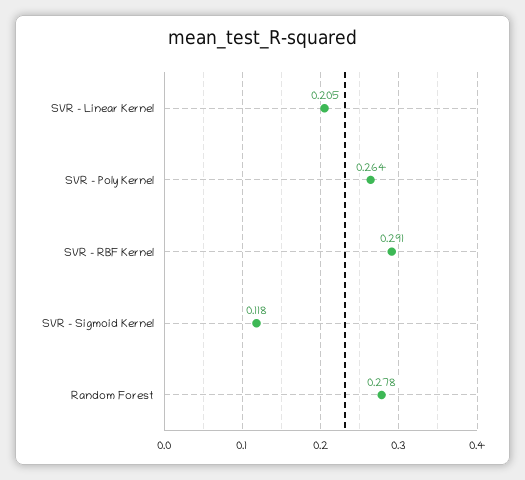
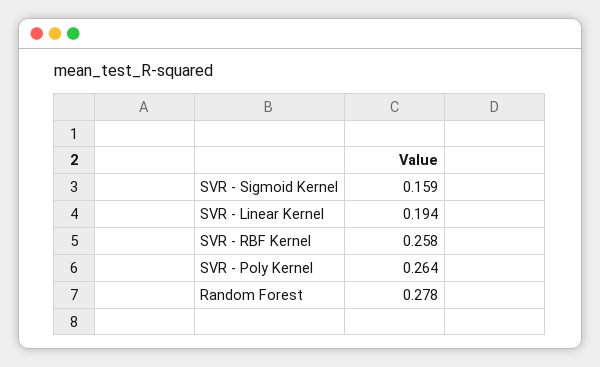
SVR - Linear Kernel: 0.205 -> 0.194
SVR - RBF Kernel: 0.291 -> 0.258
SVR - Sigmoid Kernel: 0.118 -> 0.159

